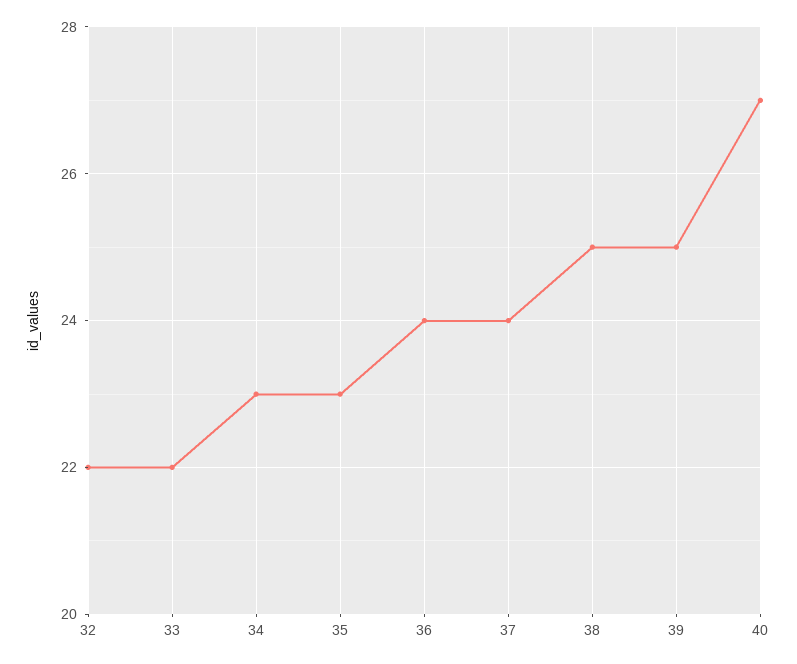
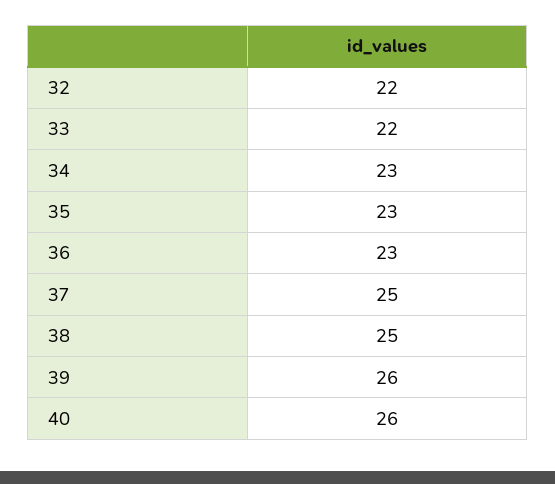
36: 24 -> 23
37: 24 -> 25
39: 25 -> 26
40: 27 -> 26

